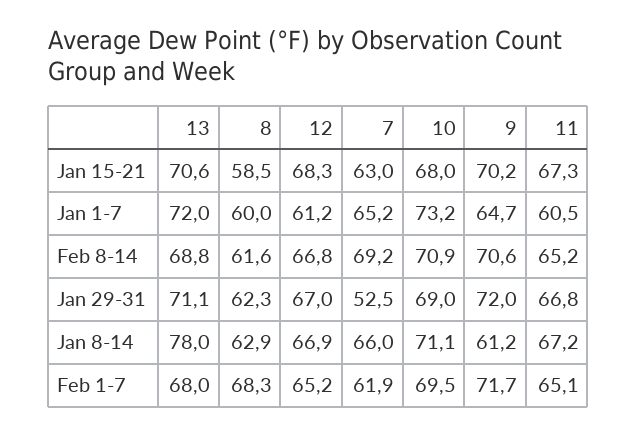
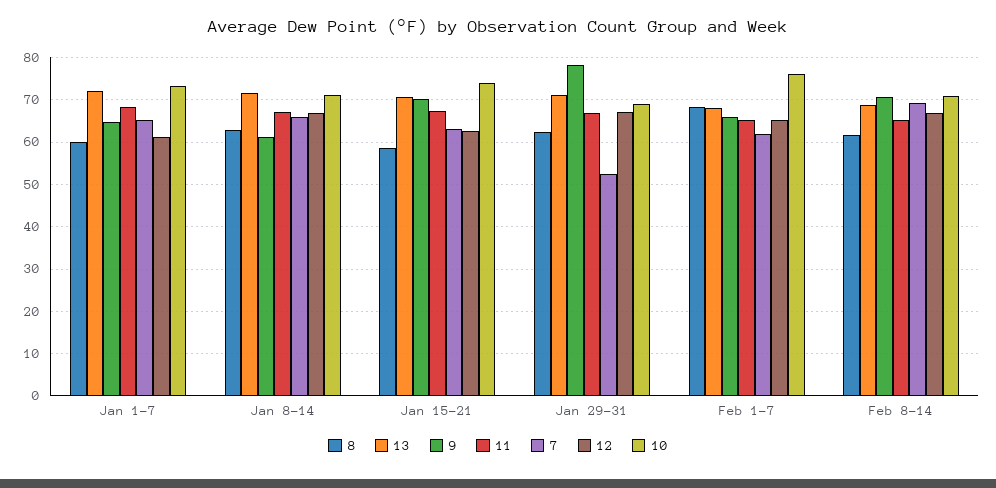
12, Jan 15-21: 68.3 -> 62
10, Jan 15-21: 68 -> 74
11, Jan 1-7: 60.5 -> 68
9, Jan 29-31: 72 -> 78
13, Jan 8-14: 78 -> 72
10, Feb 1-7: 69.5 -> 76
9, Feb 1-7: 71.7 -> 66

